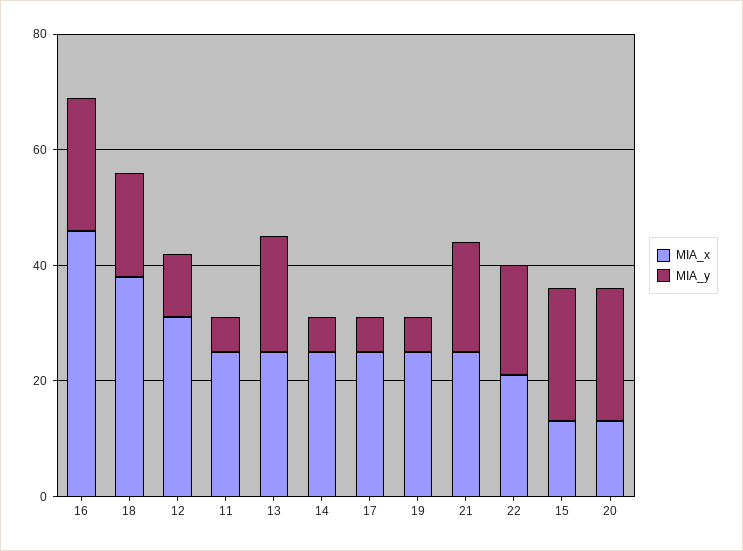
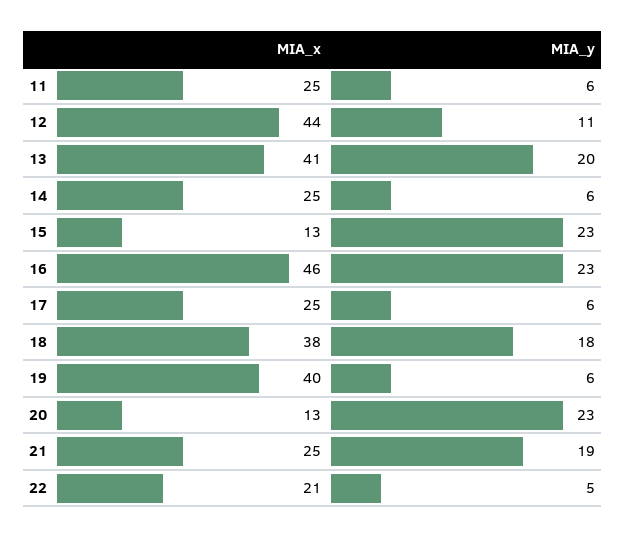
MIA_x, 12: 30 -> 44
MIA_x, 13: 25 -> 41
MIA_x, 19: 25 -> 40
MIA_y, 22: 20 -> 5

